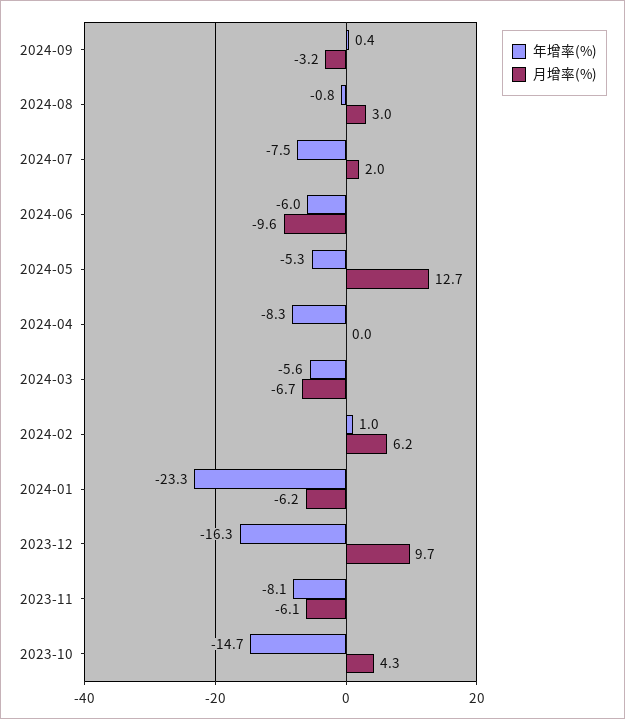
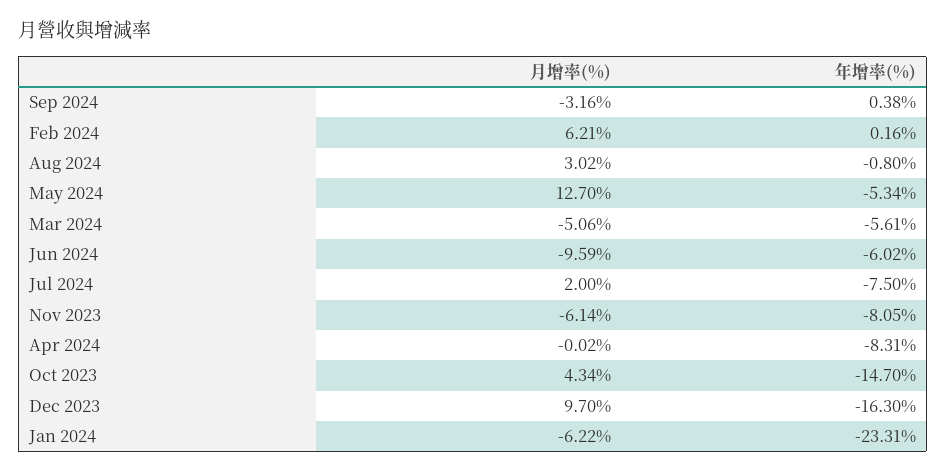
月增率(%), 2024-03: -6.7 -> -5.06
年增率(%), 2024-02: 1 -> 0.16

